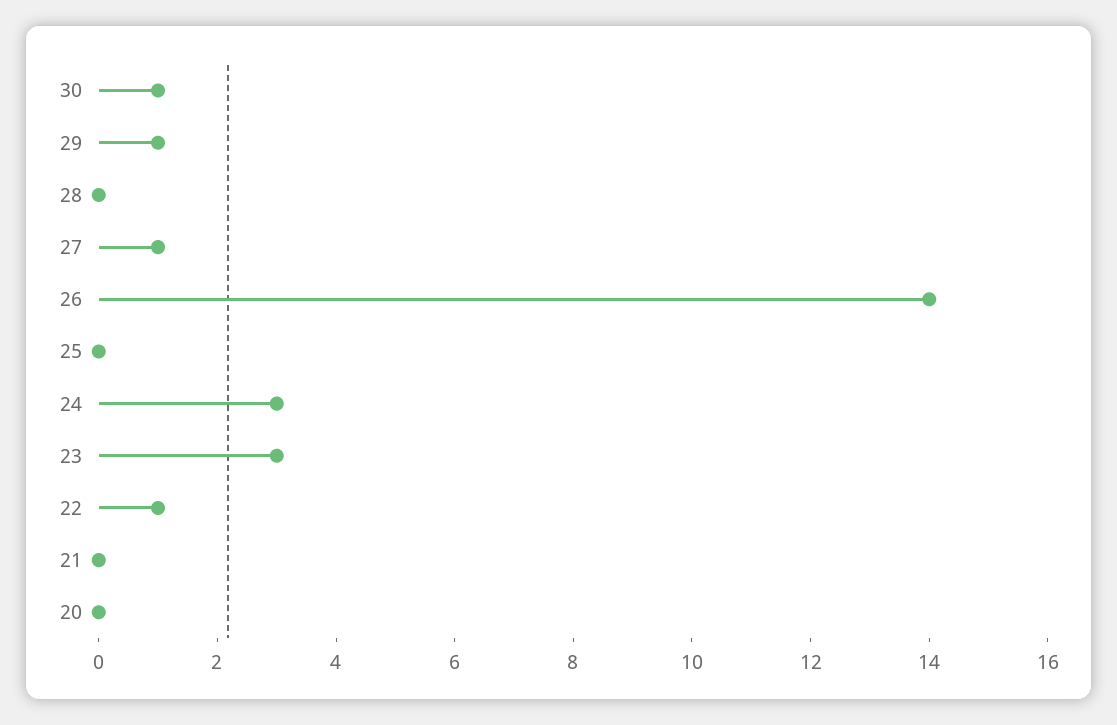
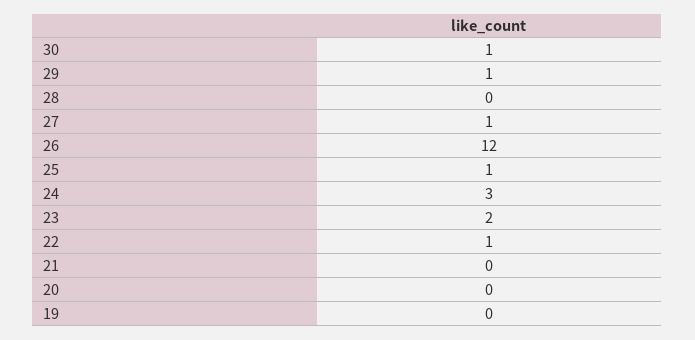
26: 14 -> 12
25: 0 -> 1
23: 3 -> 2
19: none -> 0

